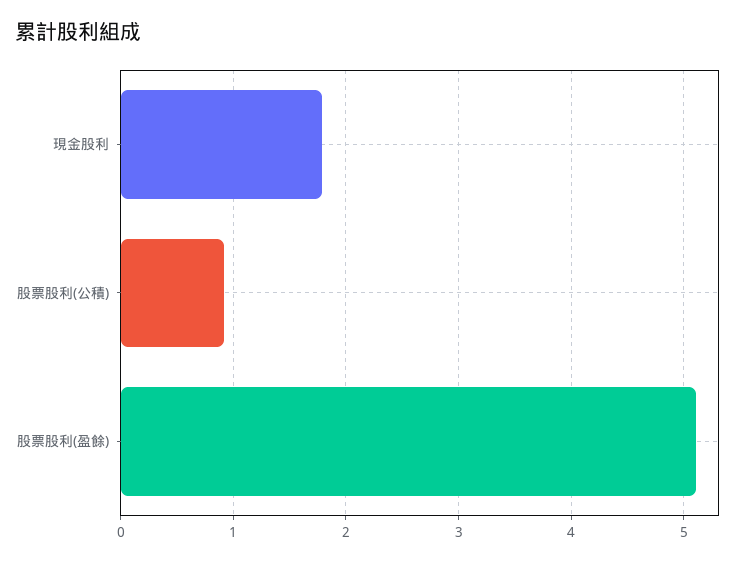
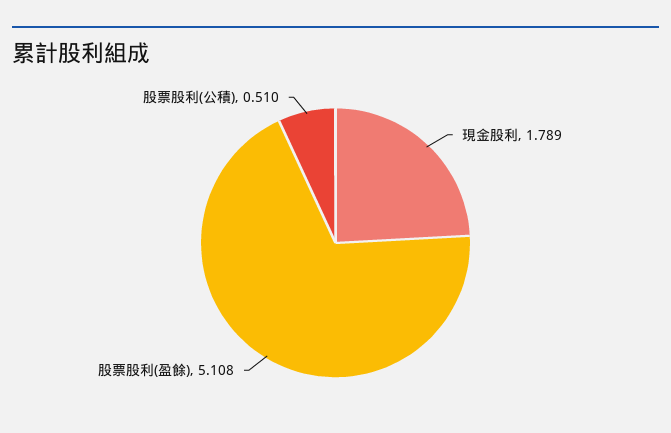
股票股利(公積): 0.9 -> 0.51

